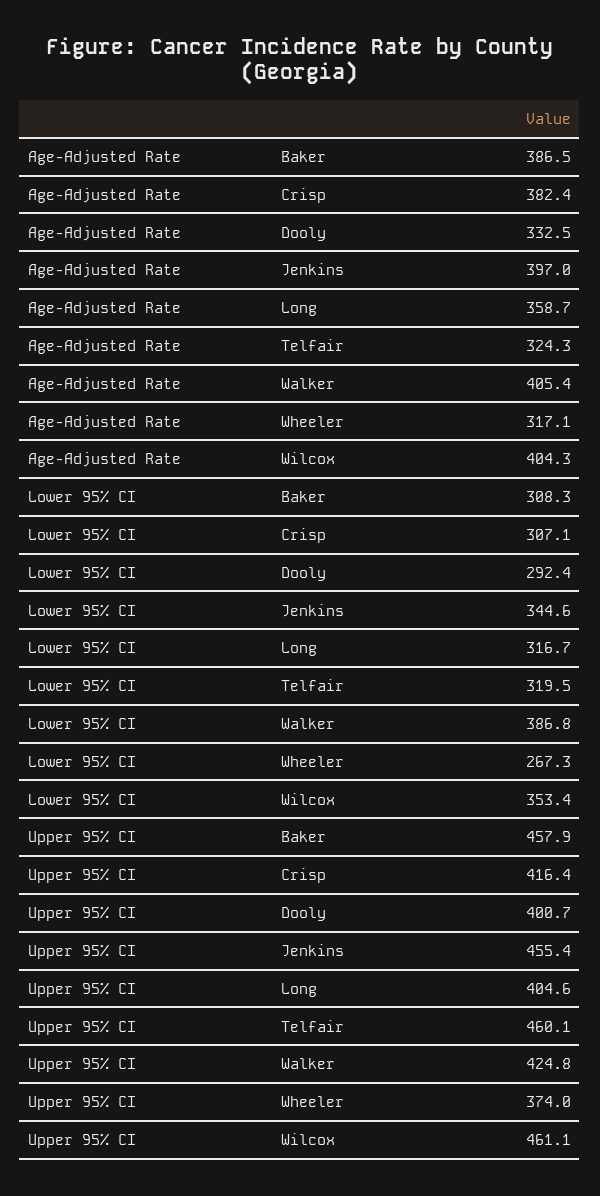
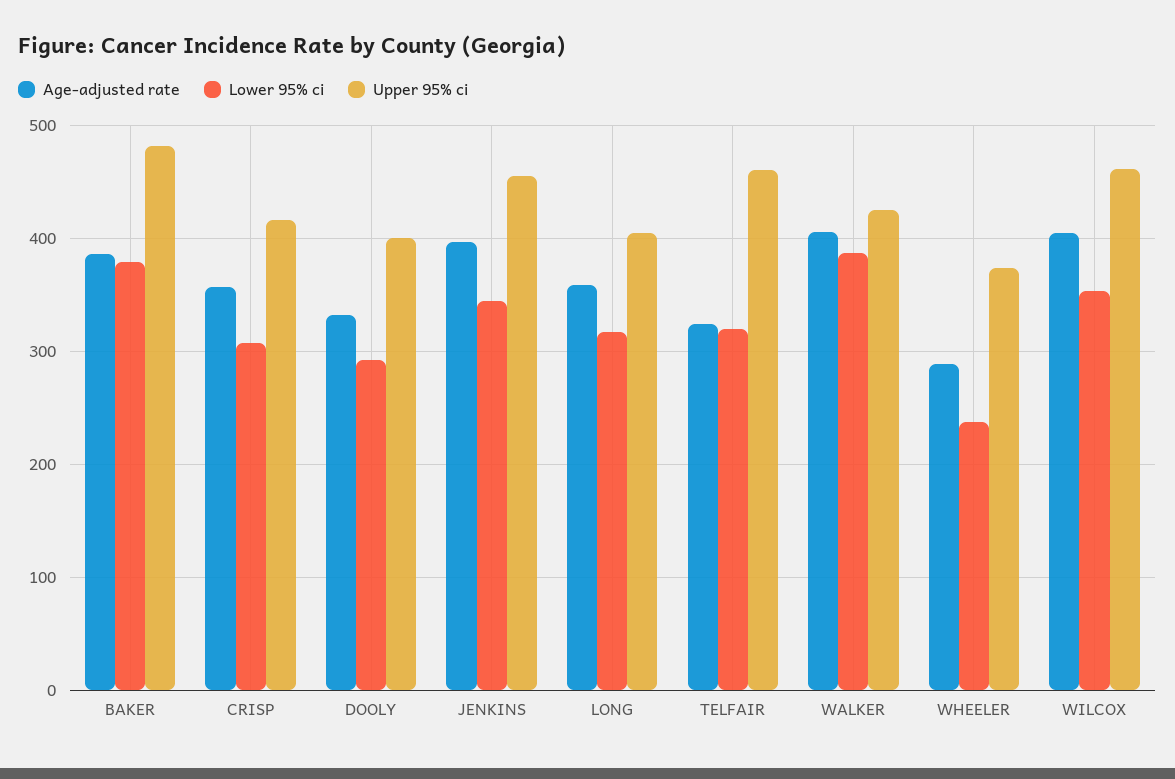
Age-Adjusted Rate, Crisp: 382.4 -> 360
Age-Adjusted Rate, Wheeler: 317.1 -> 290
Lower 95% CI, Baker: 308.3 -> 380
Lower 95% CI, Wheeler: 267.3 -> 240
Upper 95% CI, Baker: 457.9 -> 480

